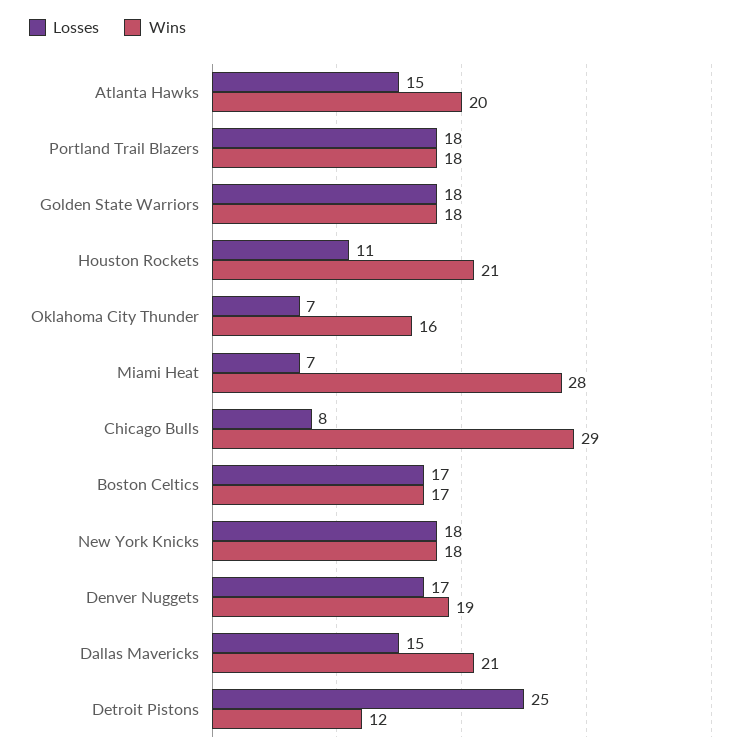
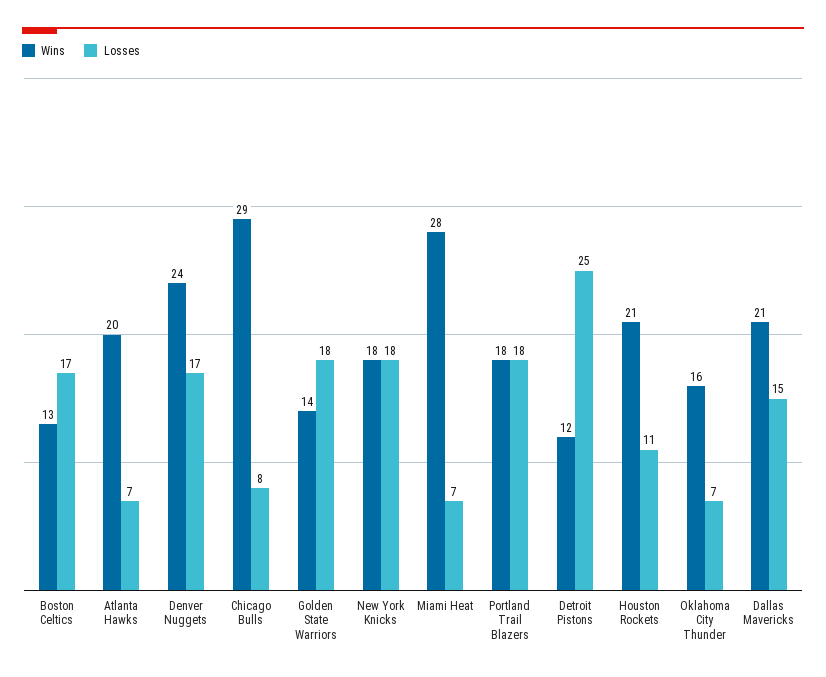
Losses, Atlanta Hawks: 15 -> 7
Wins, Golden State Warriors: 18 -> 14
Wins, Boston Celtics: 17 -> 13
Wins, Denver Nuggets: 19 -> 24

